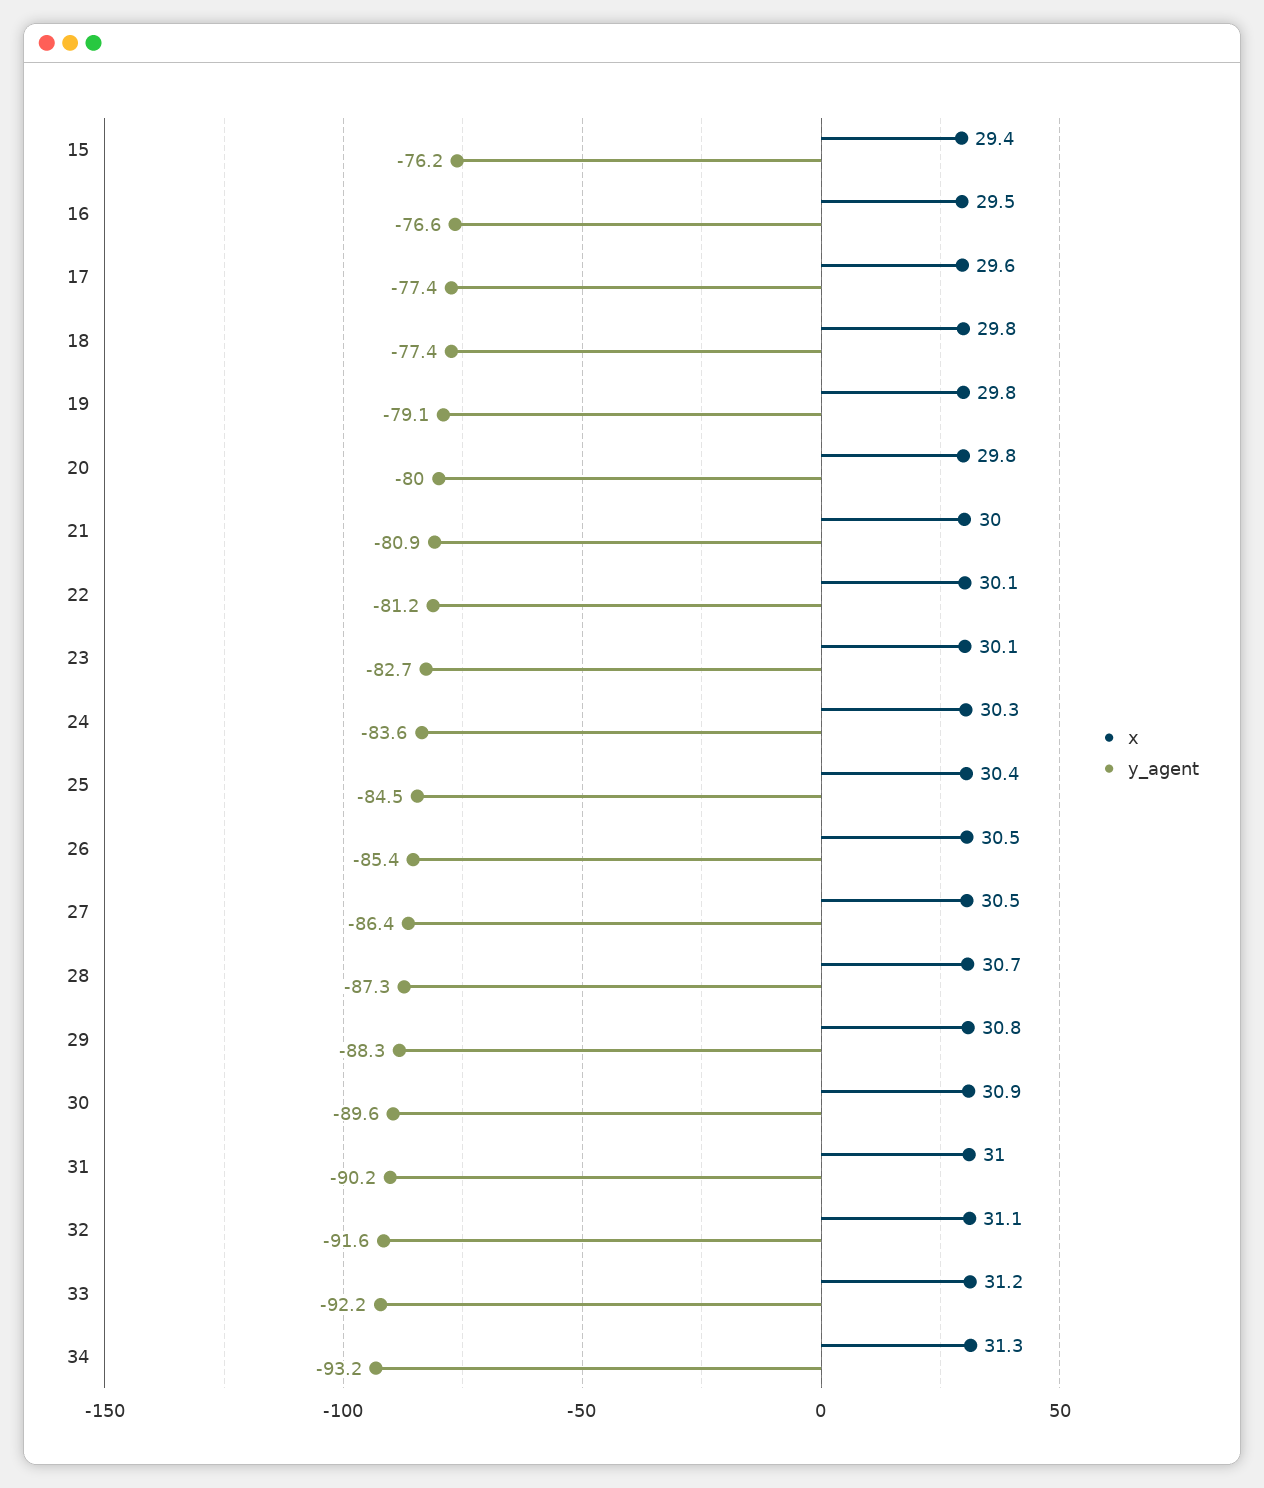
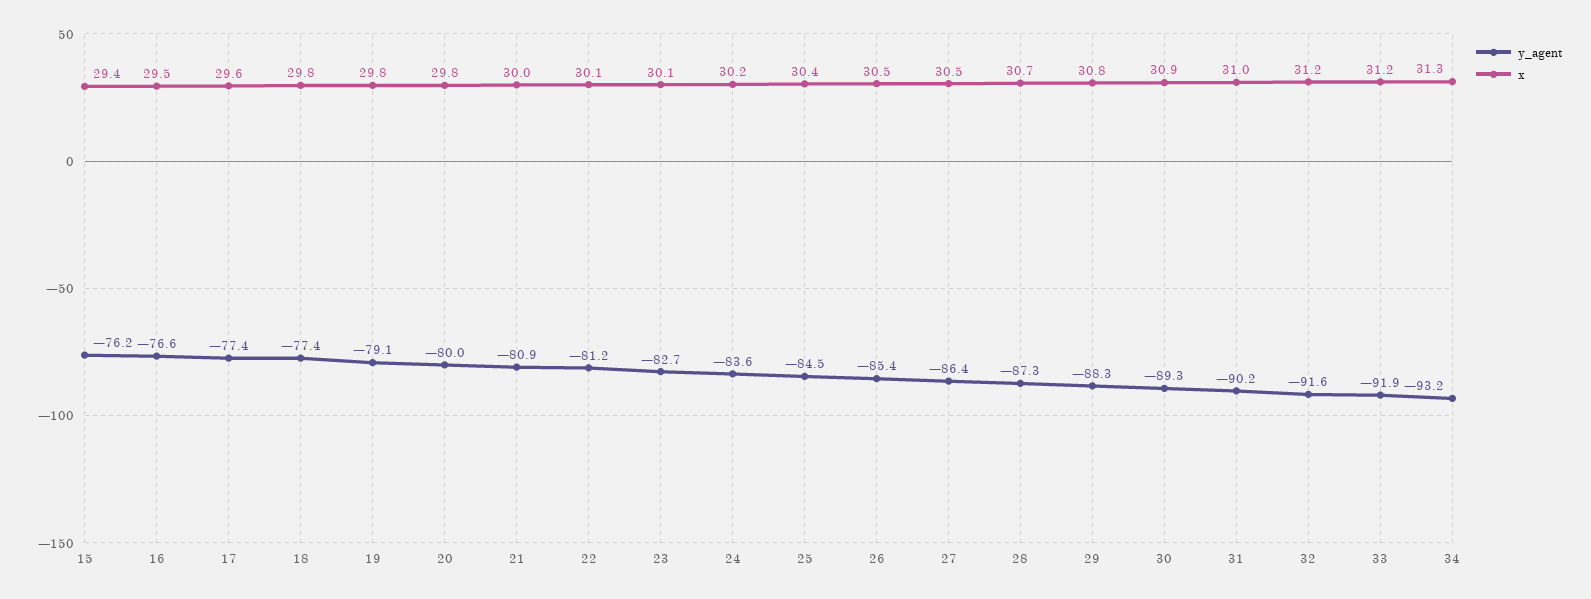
x, 24: 30.3 -> 30.2
y_agent, 30: -89.6 -> -89.3
x, 32: 31.1 -> 31.2
y_agent, 33: -92.2 -> -91.9

